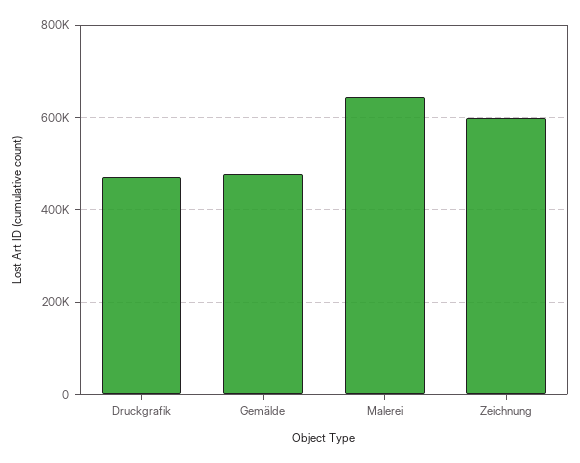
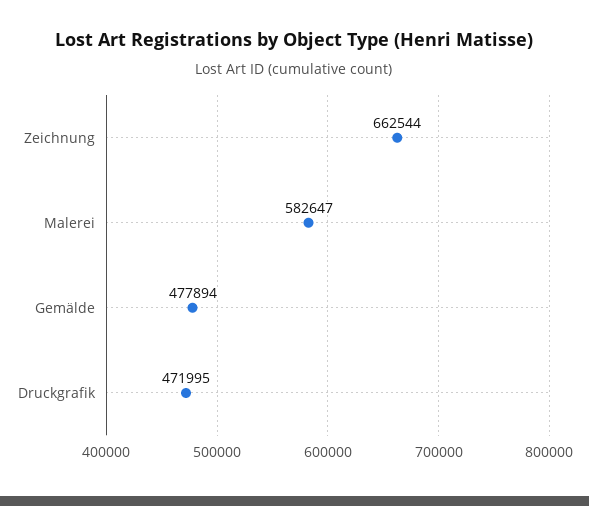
Malerei: 640000 -> 582647
Zeichnung: 600000 -> 662544

